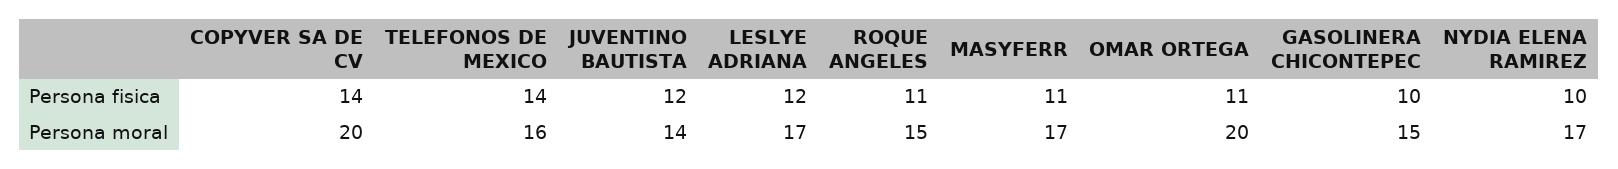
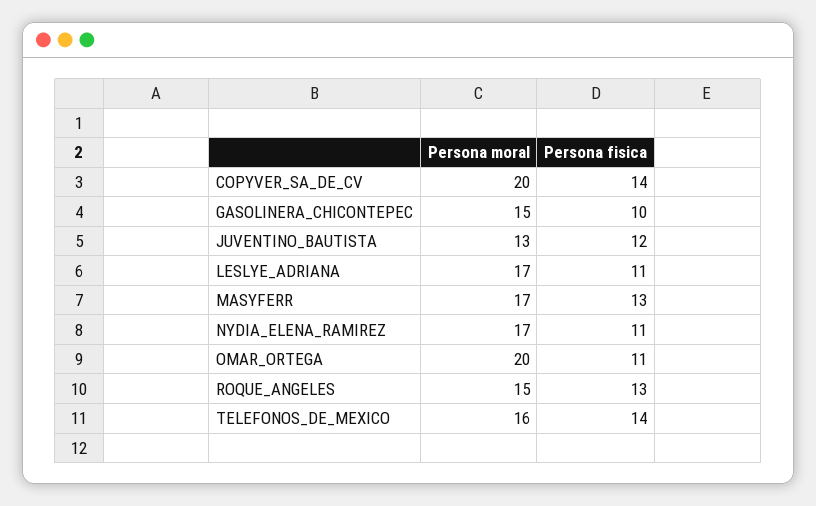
LESLYE ADRIANA, Persona fisica: 12 -> 11
ROQUE ANGELES, Persona fisica: 11 -> 13
MASYFERR, Persona fisica: 11 -> 13
NYDIA ELENA RAMIREZ, Persona fisica: 10 -> 11
JUVENTINO BAUTISTA, Persona moral: 14 -> 13

